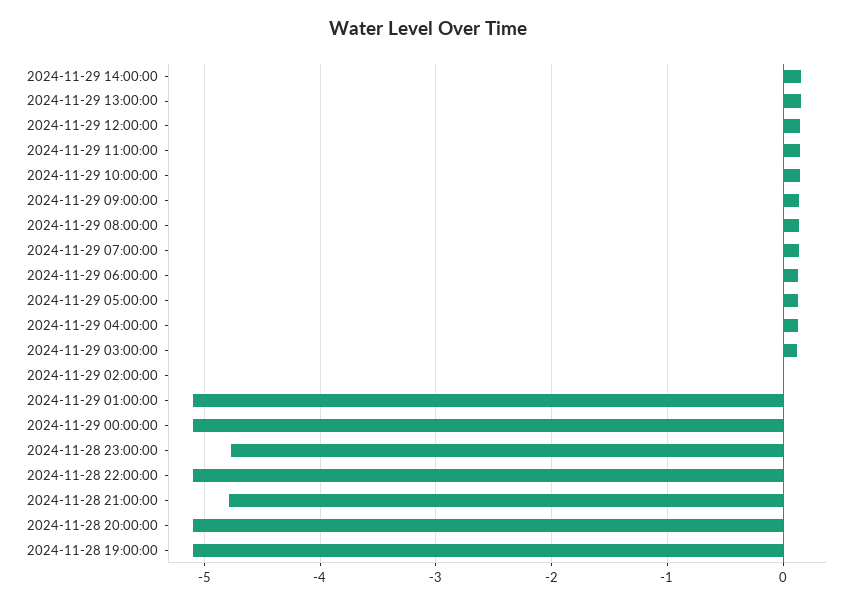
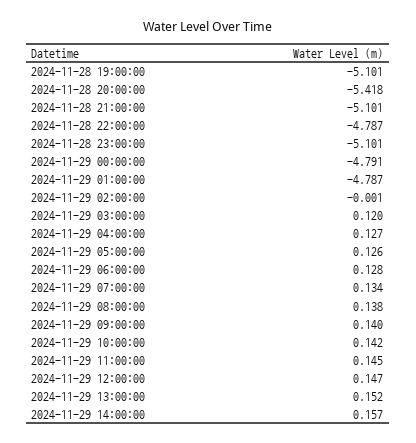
2024-11-29 01:00:00: -5.1 -> -4.787
2024-11-29 00:00:00: -5.1 -> -4.791
2024-11-28 23:00:00: -4.8 -> -5.101
2024-11-28 22:00:00: -5.1 -> -4.787
2024-11-28 21:00:00: -4.8 -> -5.101
2024-11-28 20:00:00: -5.1 -> -5.418

